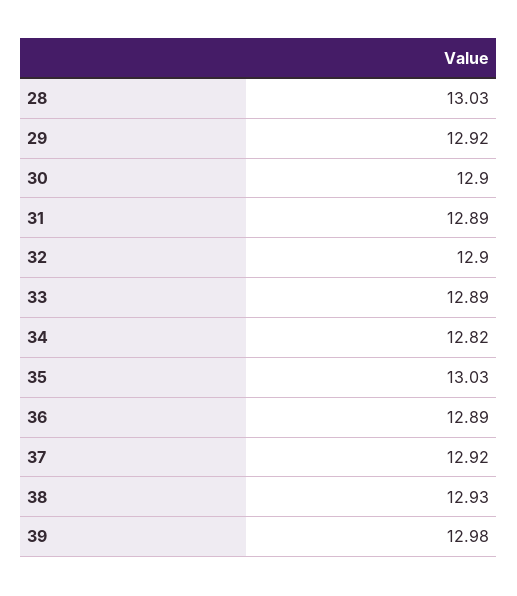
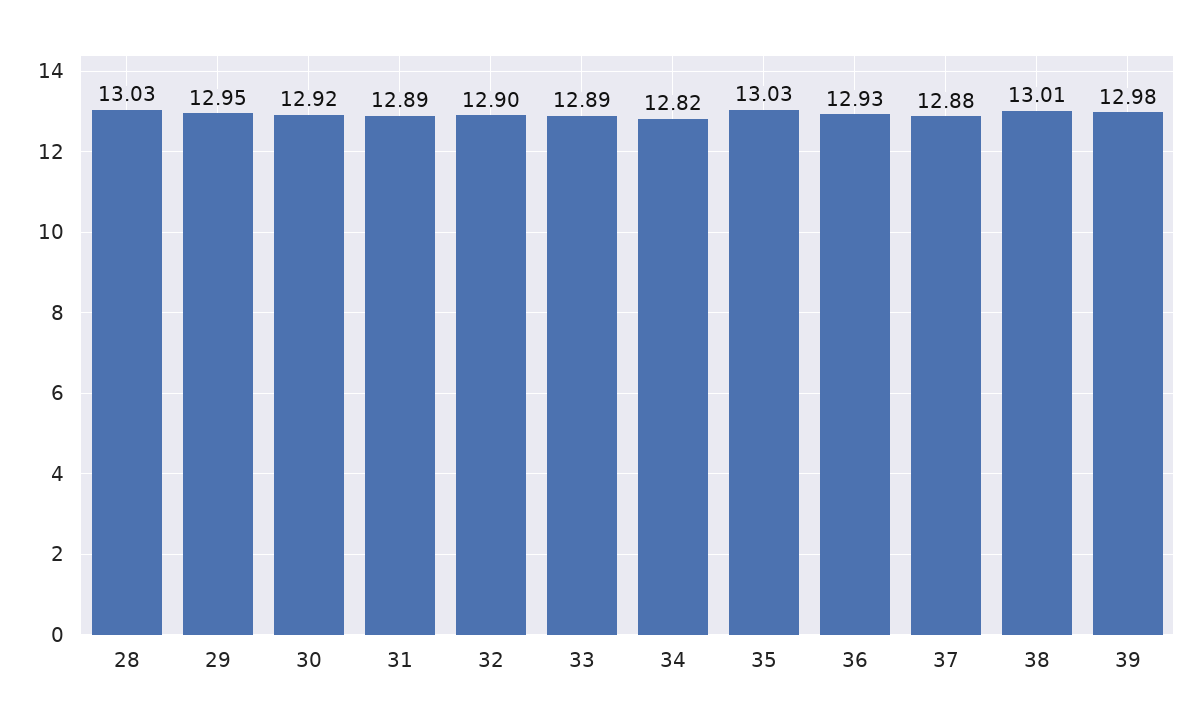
29: 12.92 -> 12.95
30: 12.9 -> 12.92
36: 12.89 -> 12.93
37: 12.92 -> 12.88
38: 12.93 -> 13.01

